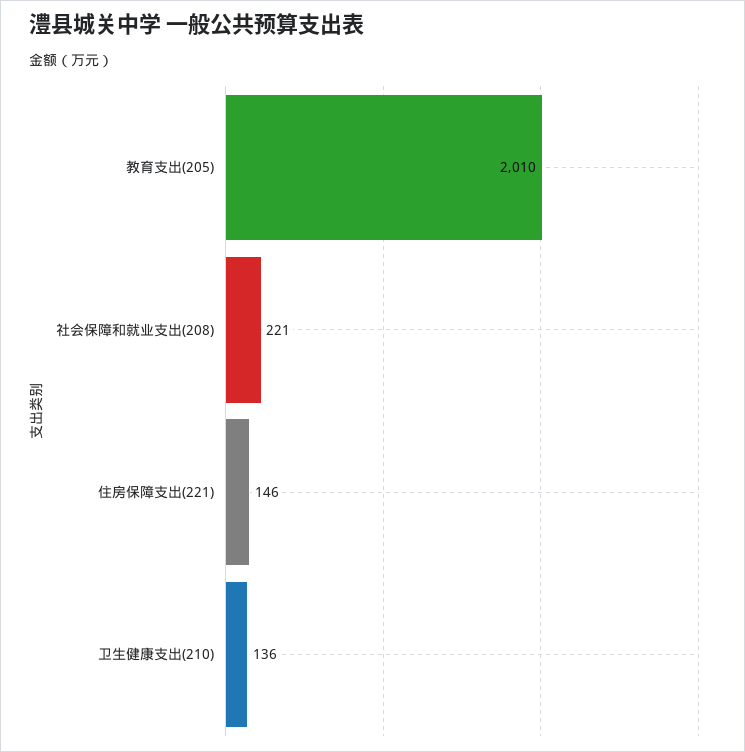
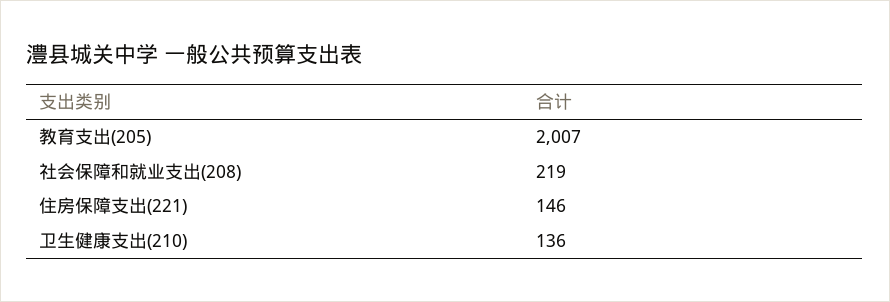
教育支出(205): 2010 -> 2007
社会保障和就业支出(208): 221 -> 219

